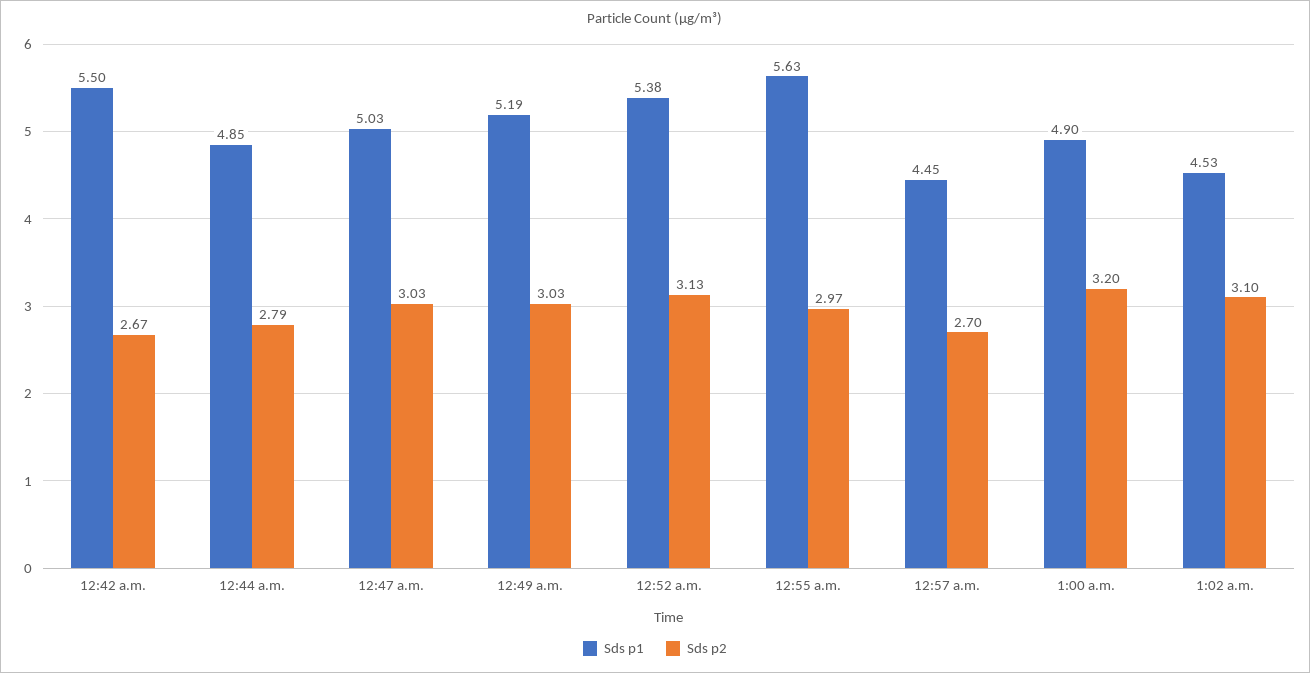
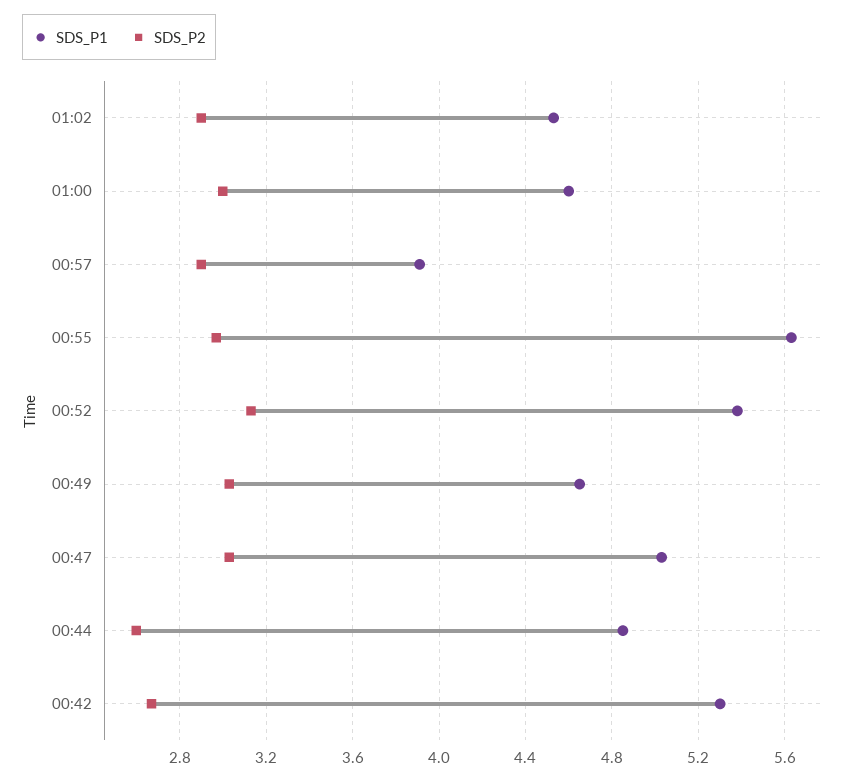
Sds p1, 12:42 a.m.: 5.5 -> 5.3
Sds p2, 12:44 a.m.: 2.79 -> 2.6
Sds p1, 12:49 a.m.: 5.19 -> 4.65
Sds p1, 12:57 a.m.: 4.45 -> 3.9
Sds p2, 12:57 a.m.: 2.7 -> 2.9
Sds p1, 1:00 a.m.: 4.9 -> 4.6
Sds p2, 1:00 a.m.: 3.2 -> 3
Sds p2, 1:02 a.m.: 3.1 -> 2.9

